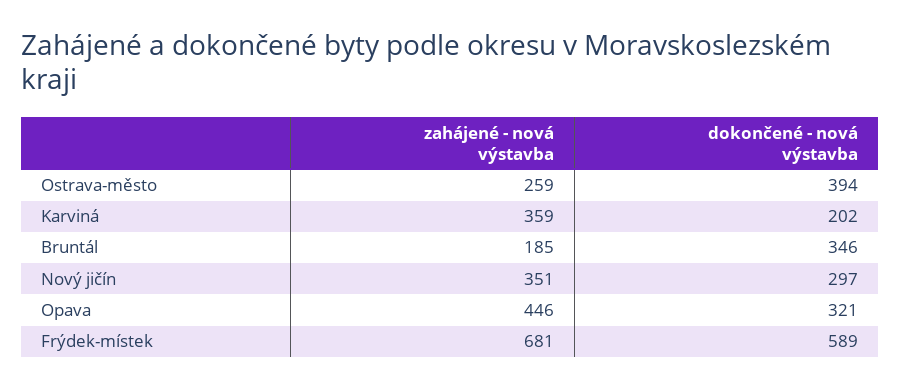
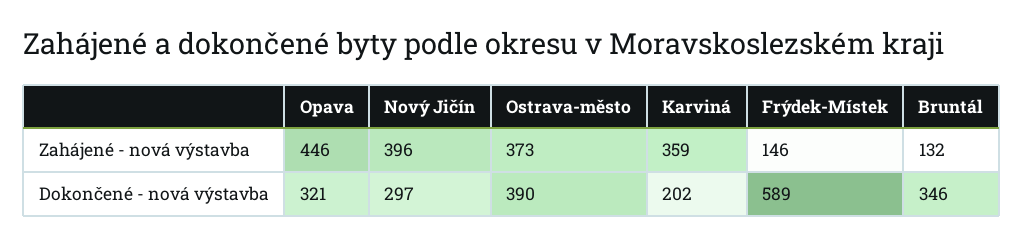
zahájené - nová výstavba, Ostrava-město: 259 -> 373
dokončené - nová výstavba, Ostrava-město: 394 -> 390
zahájené - nová výstavba, Bruntál: 185 -> 132
zahájené - nová výstavba, Nový jičín: 351 -> 396
zahájené - nová výstavba, Frýdek-místek: 681 -> 146

